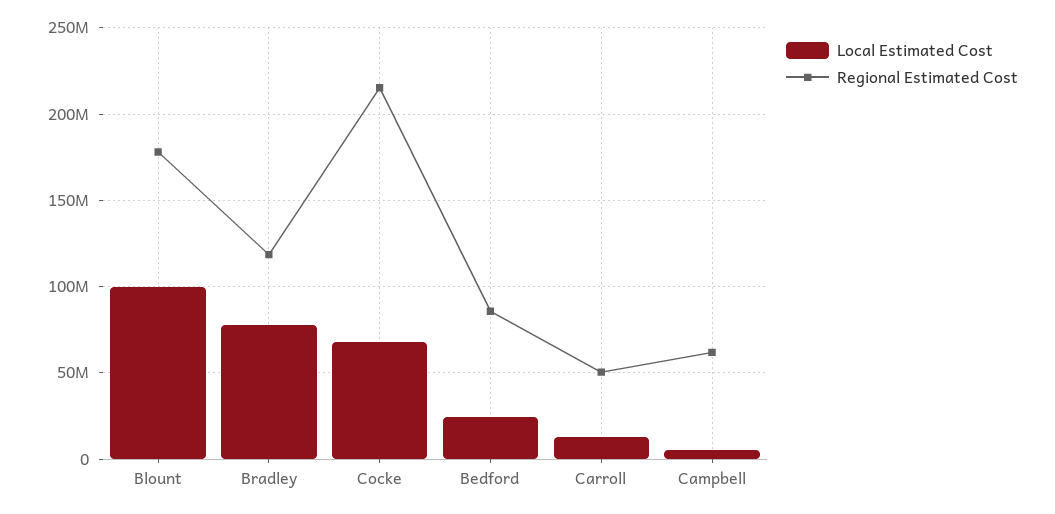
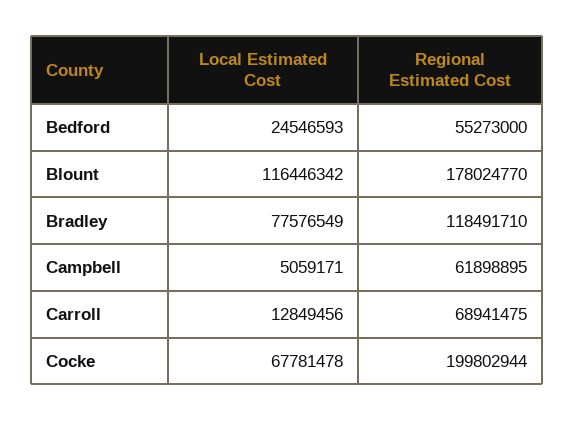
Local Estimated Cost, Blount: 100000000 -> 116446342
Regional Estimated Cost, Cocke: 215000000 -> 199802944
Regional Estimated Cost, Bedford: 85000000 -> 55273000
Regional Estimated Cost, Carroll: 50000000 -> 68941475

